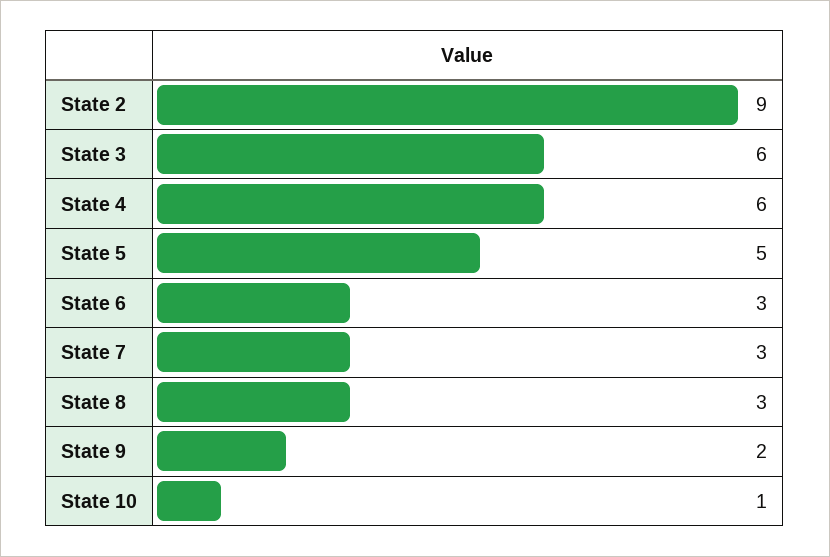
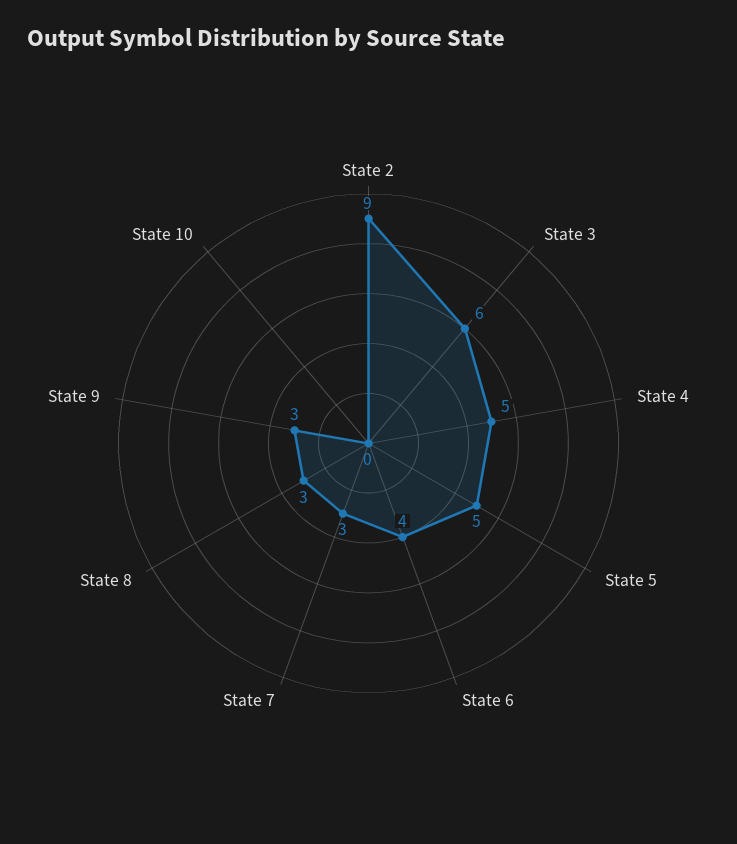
State 4: 6 -> 5
State 6: 3 -> 4
State 9: 2 -> 3
State 10: 1 -> 0

